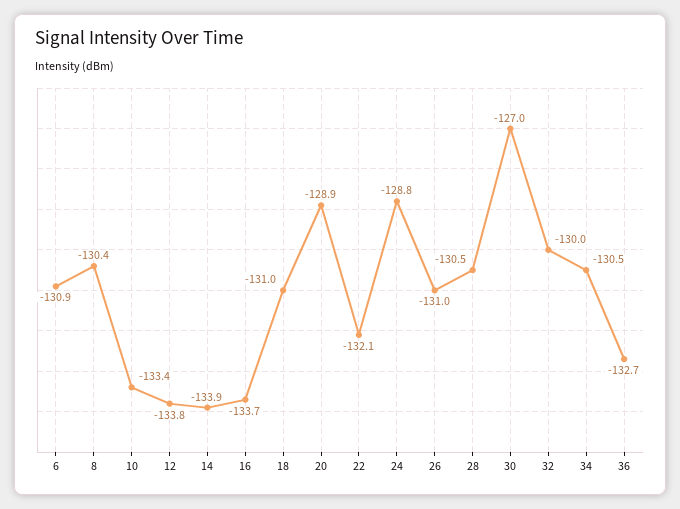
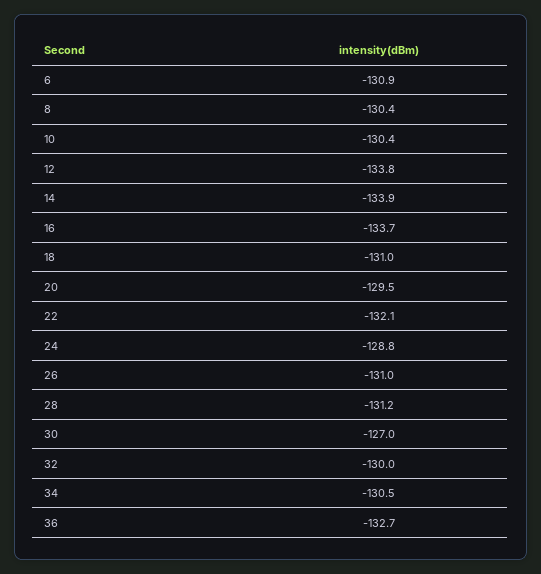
10: -133.4 -> -130.4
20: -128.9 -> -129.5
28: -130.5 -> -131.2

